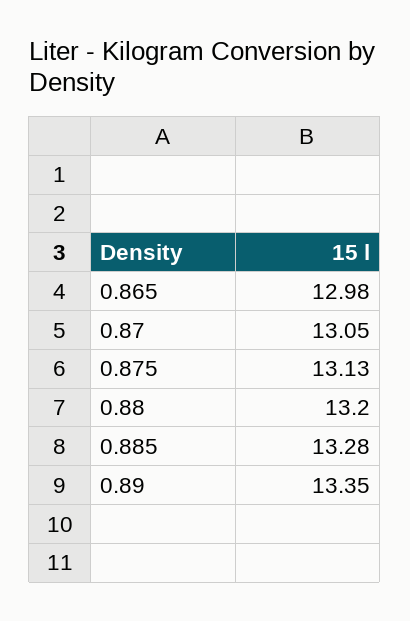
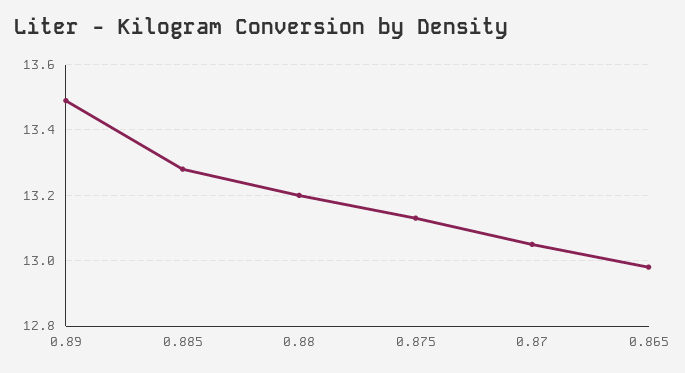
0.89: 13.35 -> 13.5

